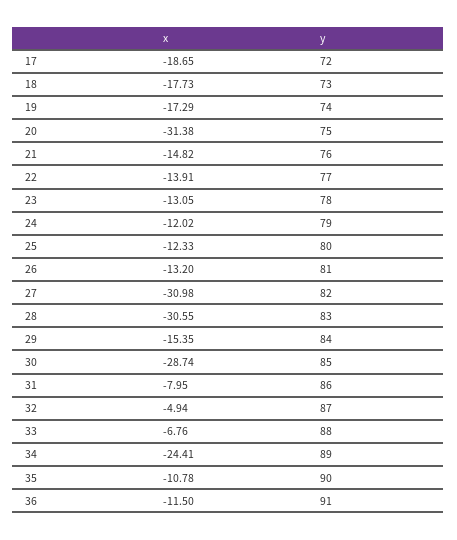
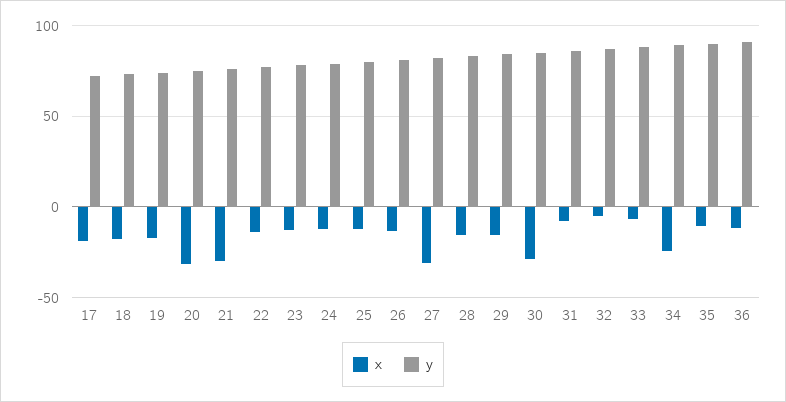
x, 21: -14.82 -> -30
x, 28: -30.55 -> -15

